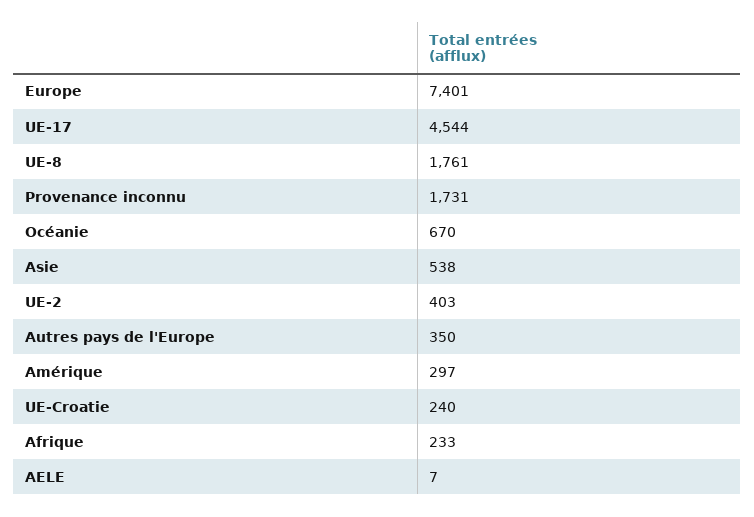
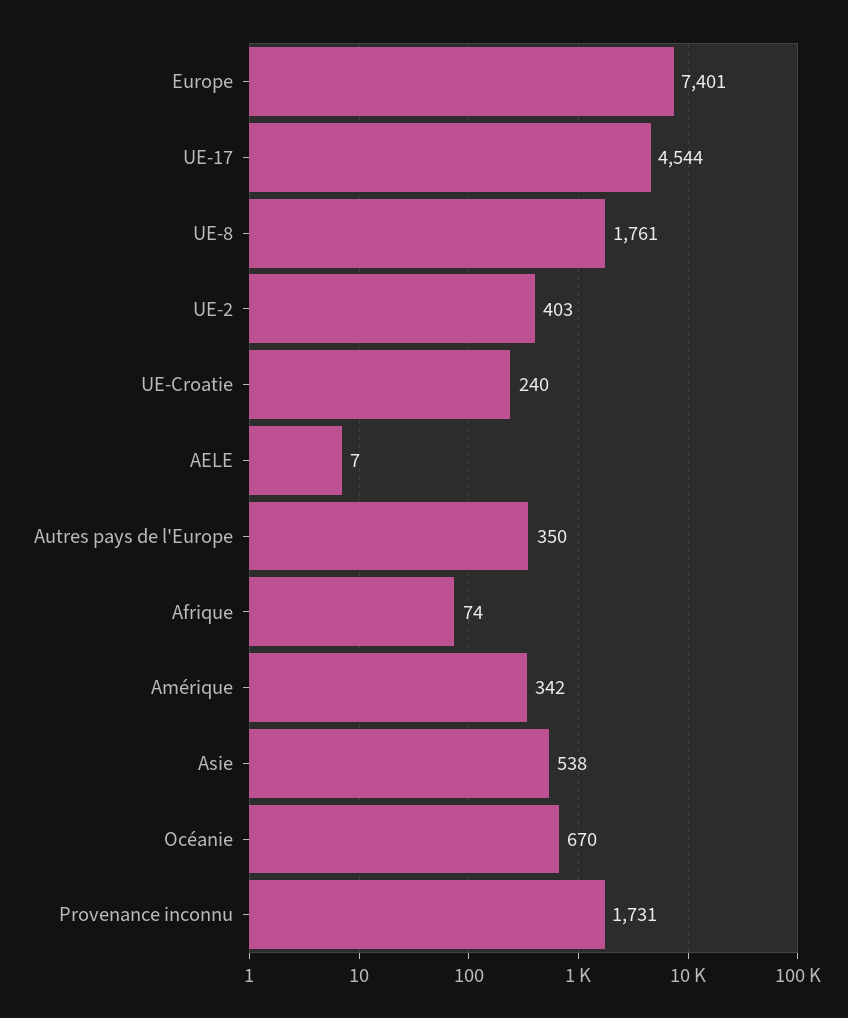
Amérique: 297 -> 342
Afrique: 233 -> 74

